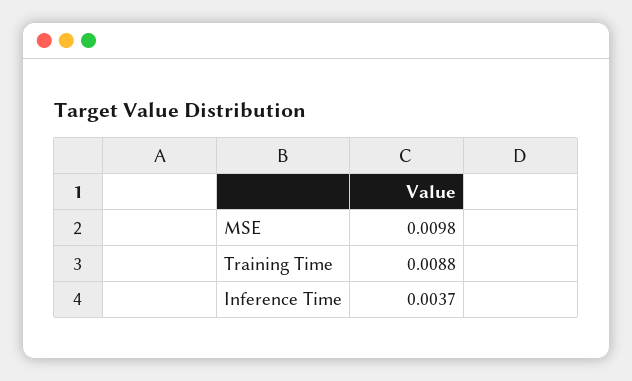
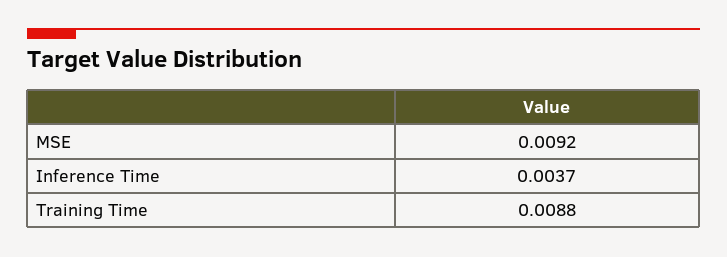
MSE: 0.0098 -> 0.0092

